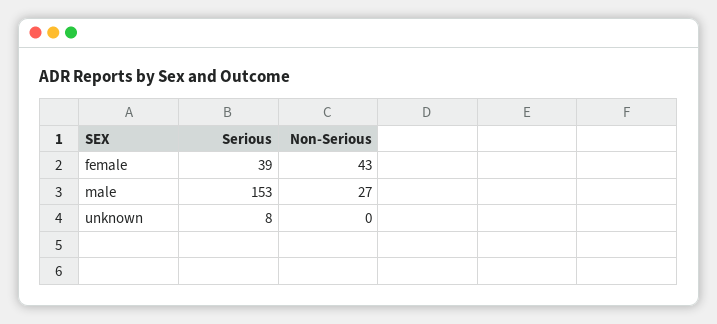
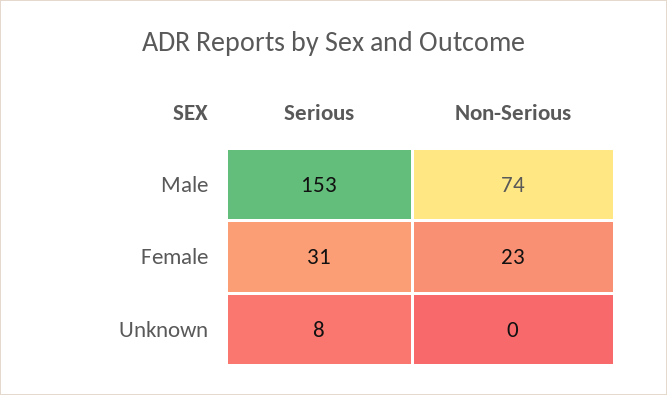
Serious, female: 39 -> 31
Non-Serious, female: 43 -> 23
Non-Serious, male: 27 -> 74

